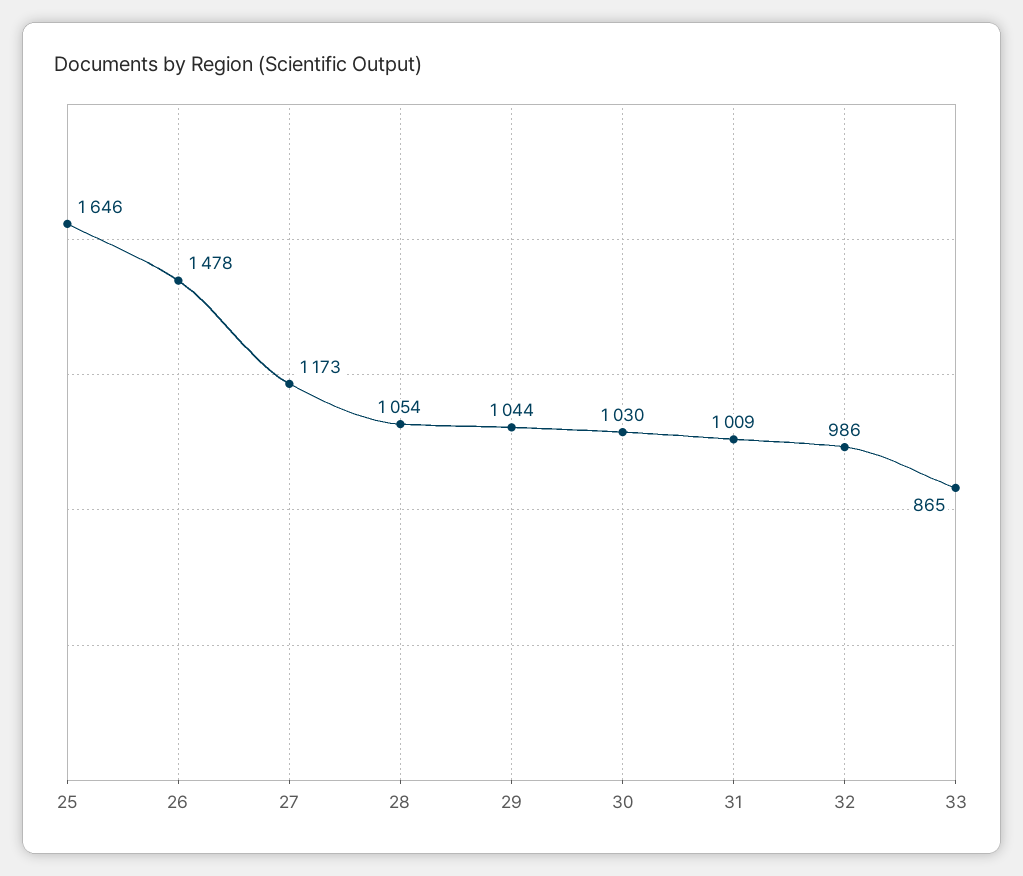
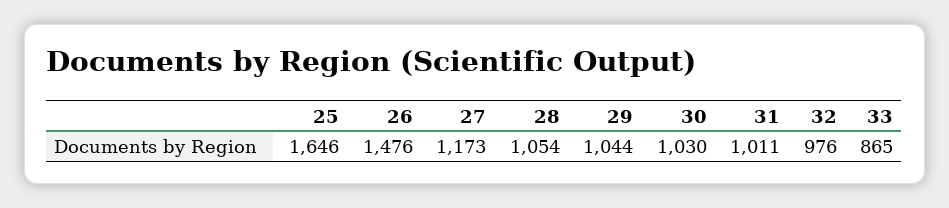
26: 1478 -> 1476
31: 1009 -> 1011
32: 986 -> 976

